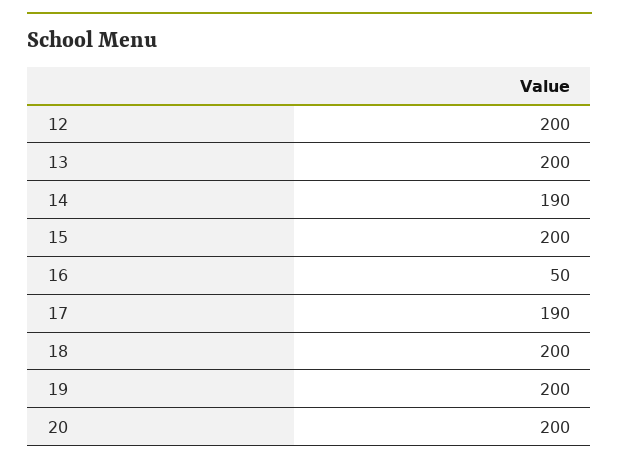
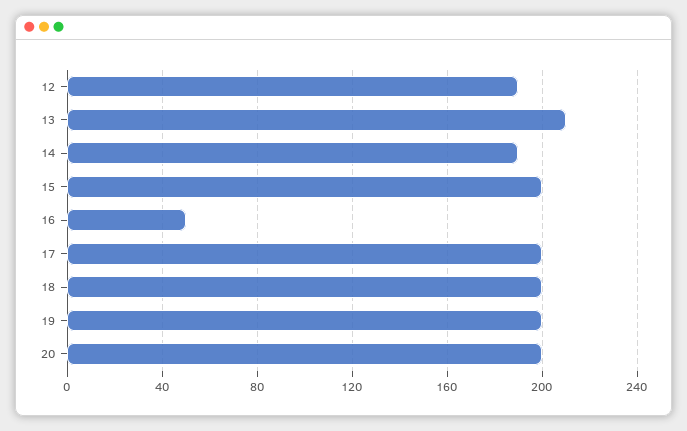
12: 200 -> 190
13: 200 -> 210
17: 190 -> 200

